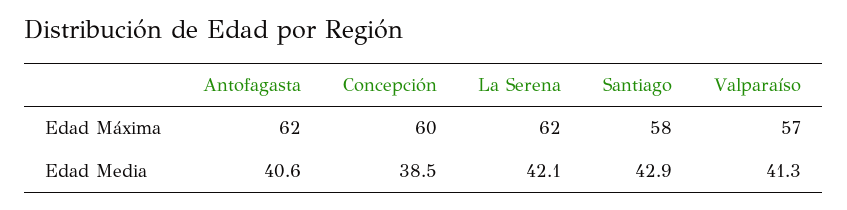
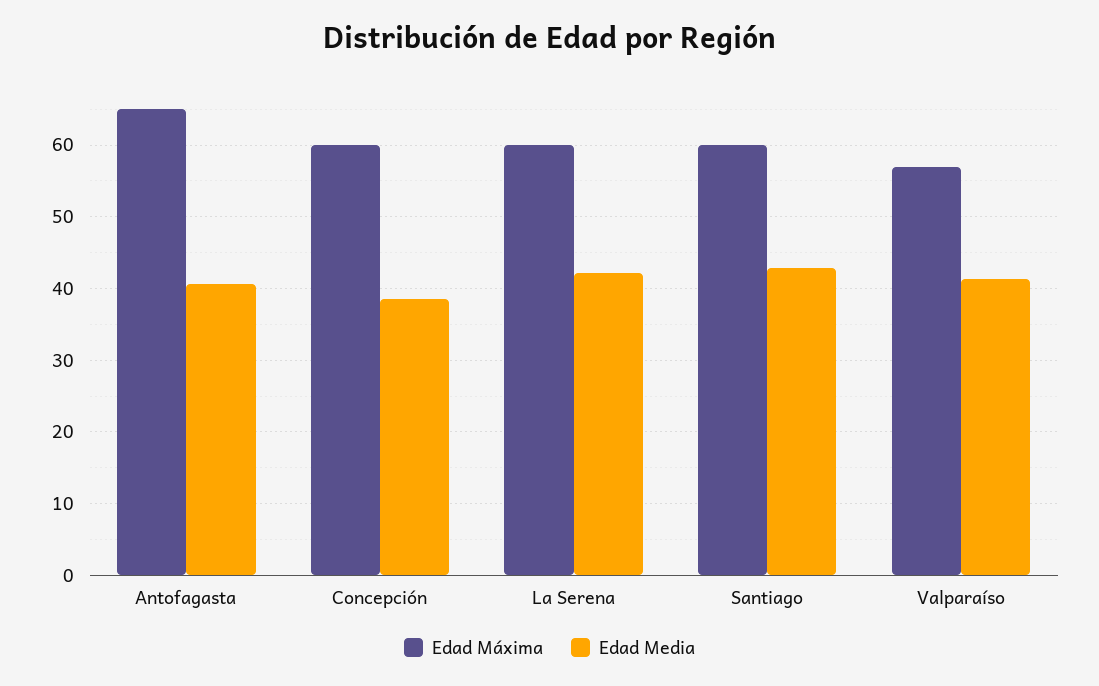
Edad Máxima, Antofagasta: 62 -> 65
Edad Máxima, La Serena: 62 -> 60
Edad Máxima, Santiago: 58 -> 60

